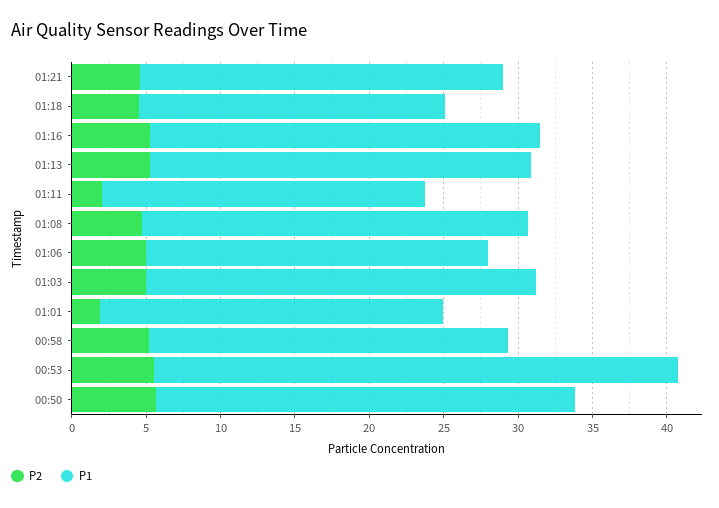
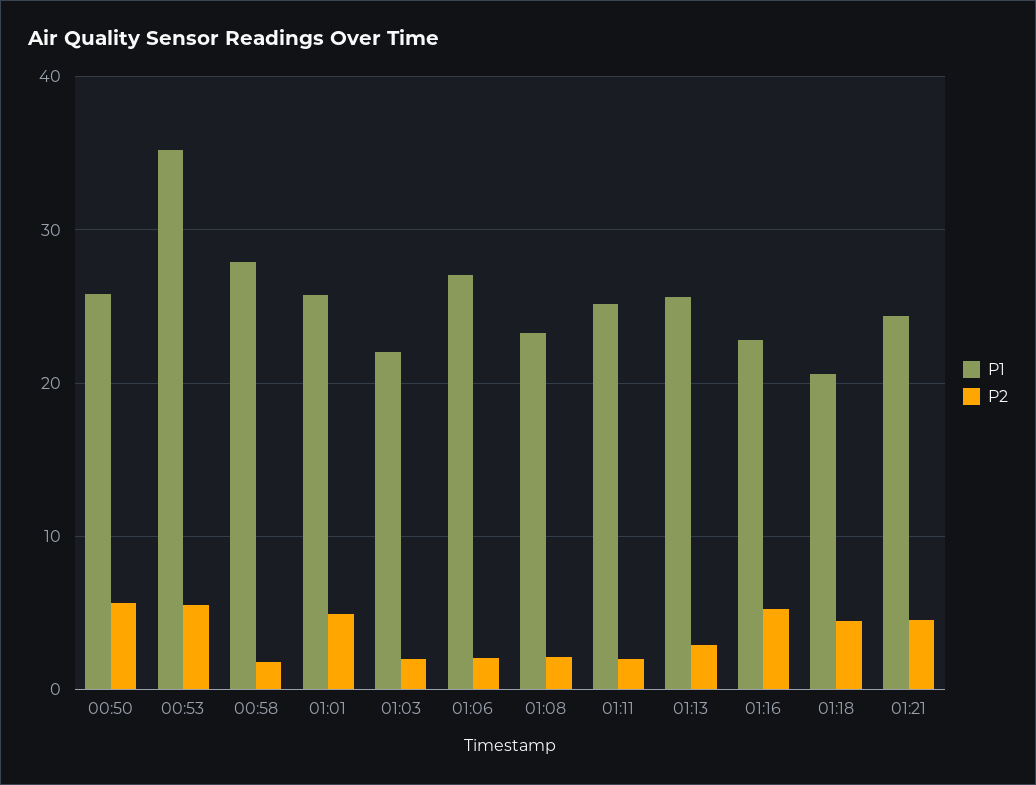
P1, 01:16: 26 -> 23
P2, 01:13: 5 -> 3
P1, 01:11: 22 -> 25
P2, 01:08: 5 -> 2
P1, 01:08: 26 -> 23
P2, 01:06: 5 -> 2
P1, 01:06: 23 -> 27
P2, 01:03: 5 -> 2
P1, 01:03: 26 -> 22
P2, 01:01: 2 -> 5
P1, 01:01: 23 -> 26
P2, 00:58: 5 -> 2
P1, 00:58: 24 -> 28
P1, 00:50: 28 -> 26

